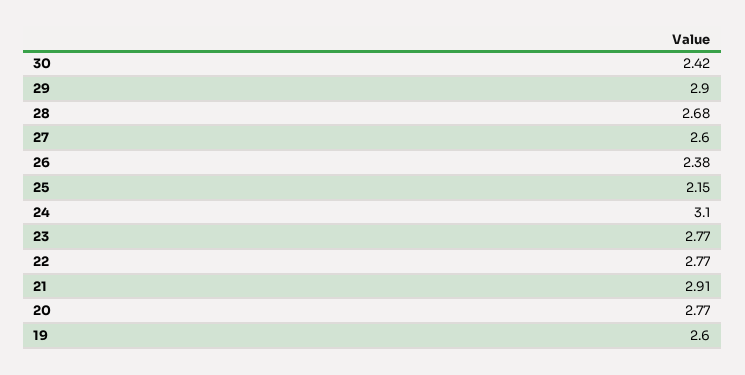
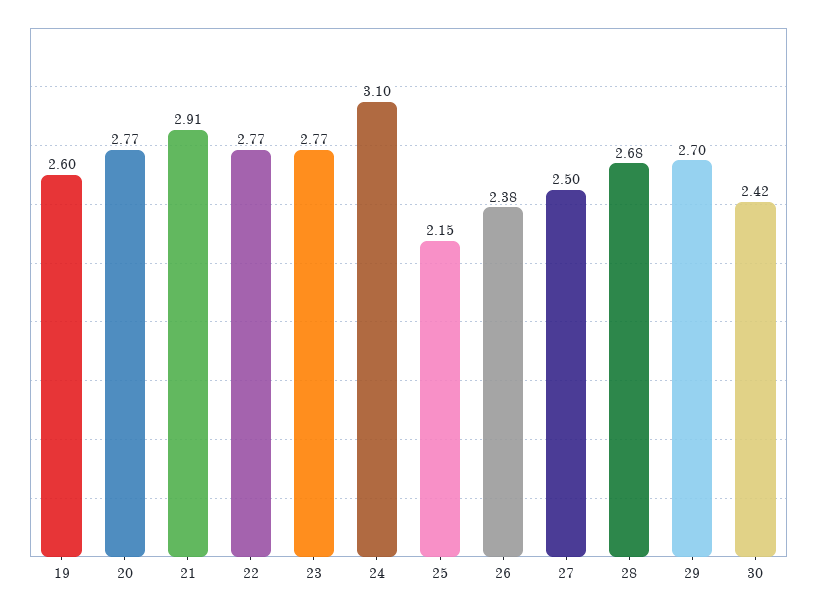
29: 2.9 -> 2.7
27: 2.6 -> 2.5

